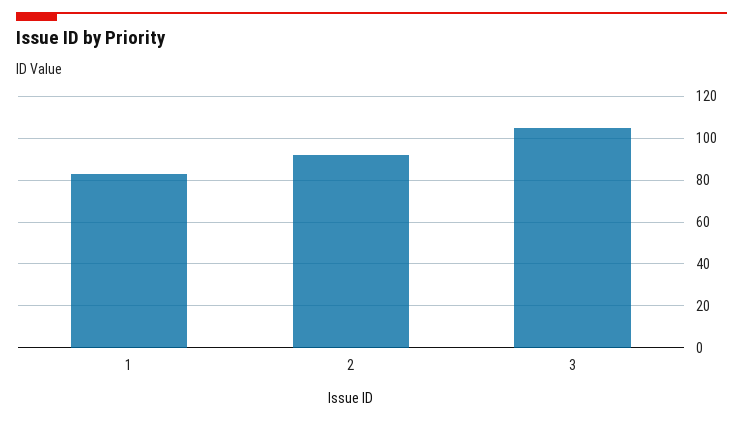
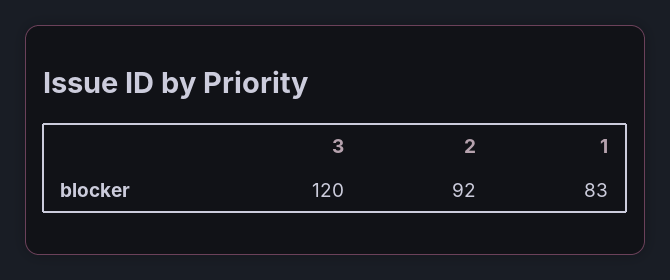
3: 105 -> 120

